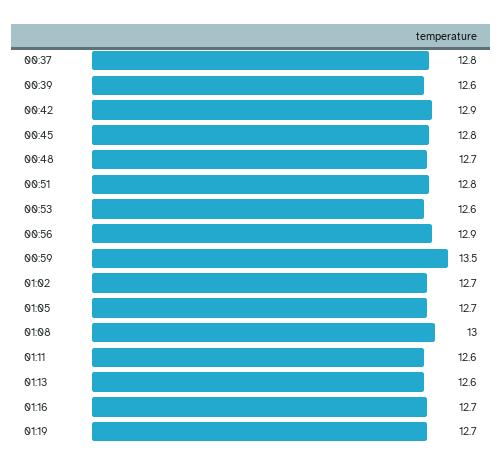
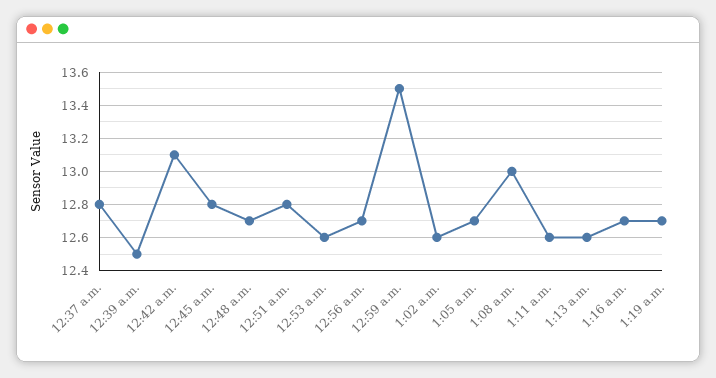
00:39: 12.6 -> 12.5
00:42: 12.9 -> 13.1
00:56: 12.9 -> 12.7
01:02: 12.7 -> 12.6

